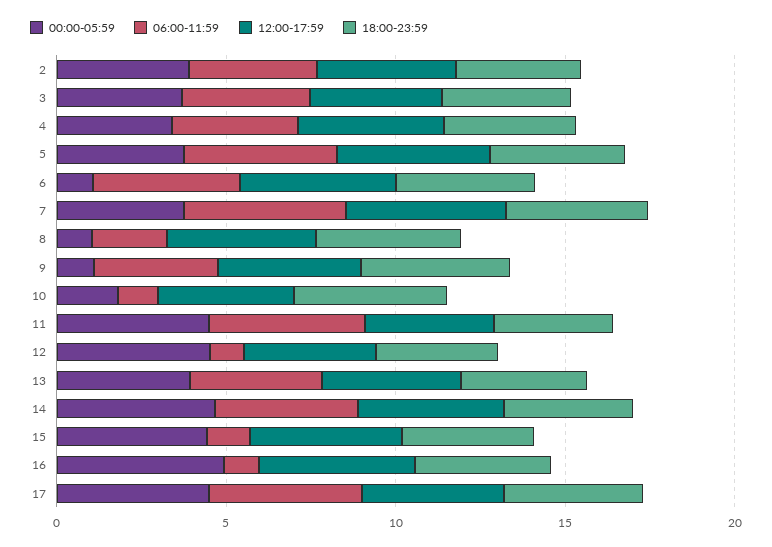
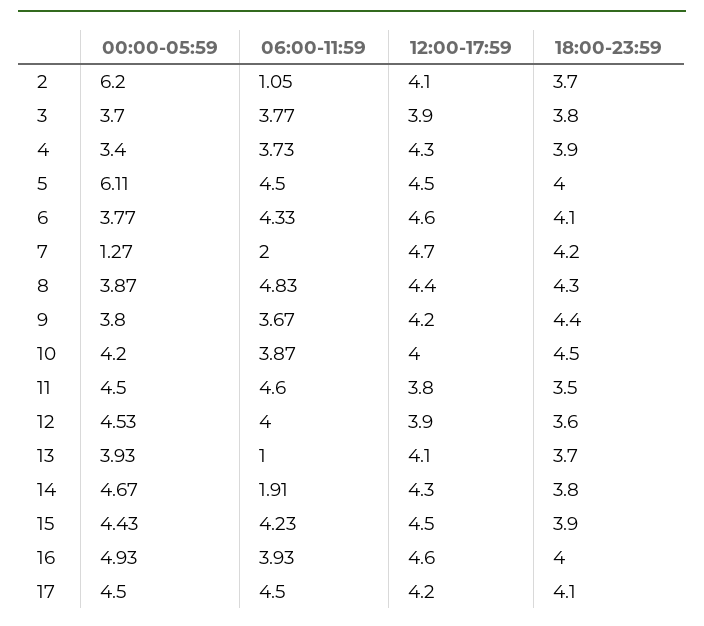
00:00-05:59, 2: 4 -> 6.2
06:00-11:59, 2: 4 -> 1.05
00:00-05:59, 5: 4 -> 6.11
00:00-05:59, 6: 1 -> 3.77
00:00-05:59, 7: 4 -> 1.27
06:00-11:59, 7: 5 -> 2
00:00-05:59, 8: 1 -> 3.87
06:00-11:59, 8: 2 -> 4.83
00:00-05:59, 9: 1 -> 3.8
00:00-05:59, 10: 2 -> 4.2
06:00-11:59, 10: 1 -> 3.87
06:00-11:59, 12: 1 -> 4
06:00-11:59, 13: 4 -> 1
06:00-11:59, 14: 4 -> 1.91
06:00-11:59, 15: 1 -> 4.23
06:00-11:59, 16: 1 -> 3.93

